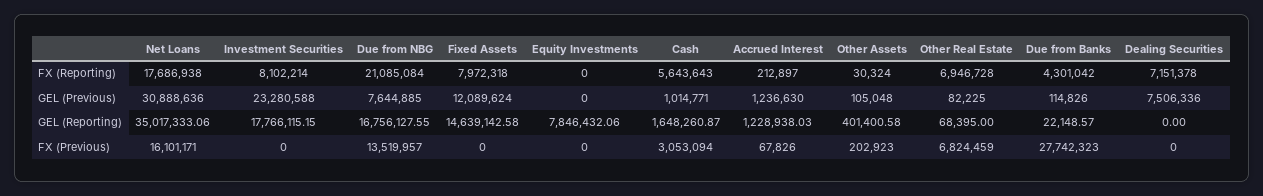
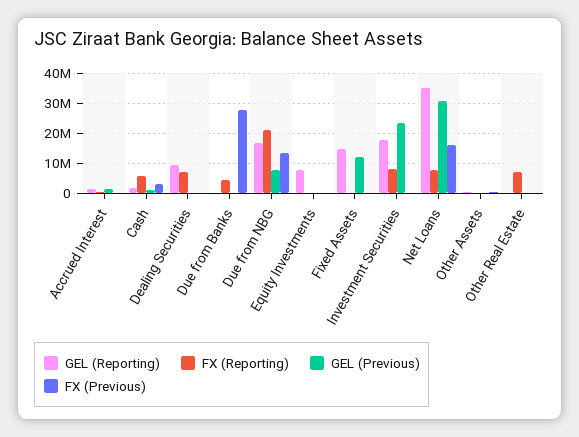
FX (Reporting), Net Loans: 17686938 -> 7500000
FX (Reporting), Fixed Assets: 7972318 -> 0
GEL (Previous), Dealing Securities: 7506336 -> 0
GEL (Reporting), Dealing Securities: 0 -> 10000000
FX (Previous), Other Real Estate: 6824459 -> 0

